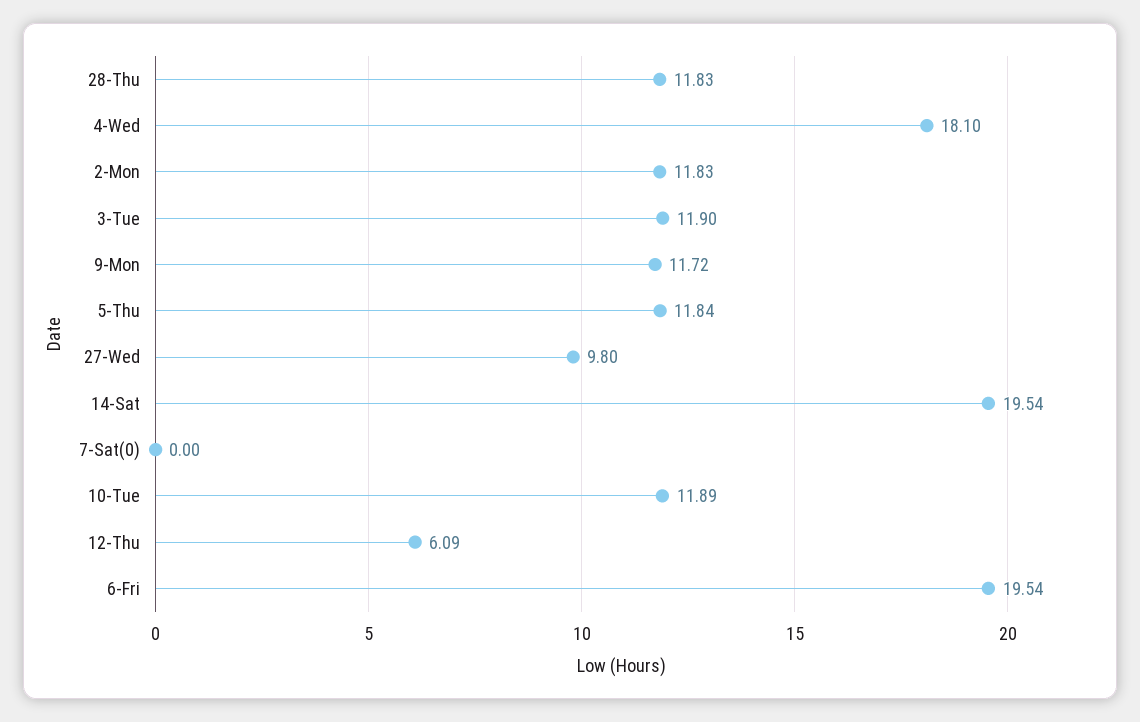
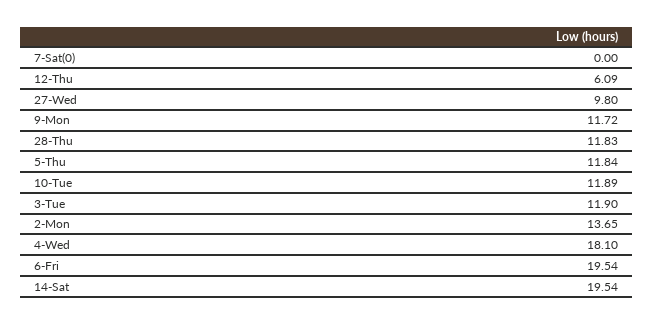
2-Mon: 11.83 -> 13.65

